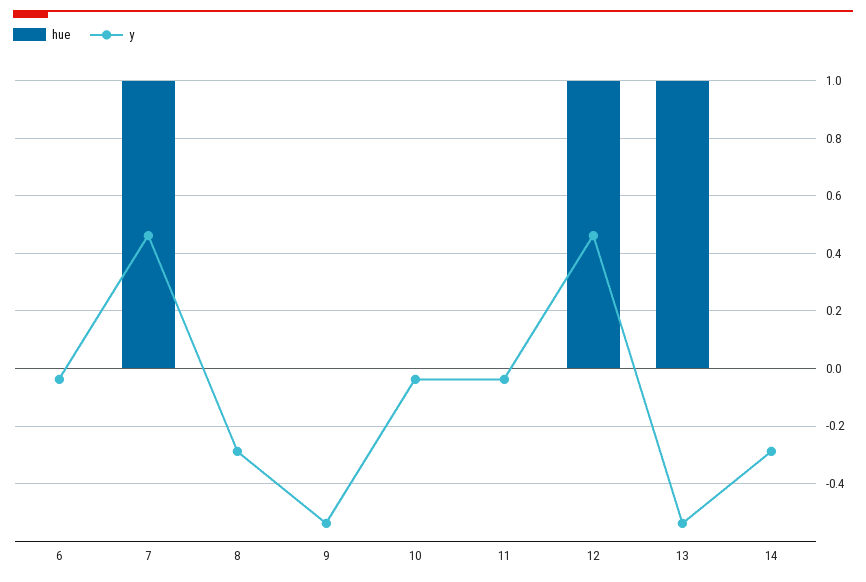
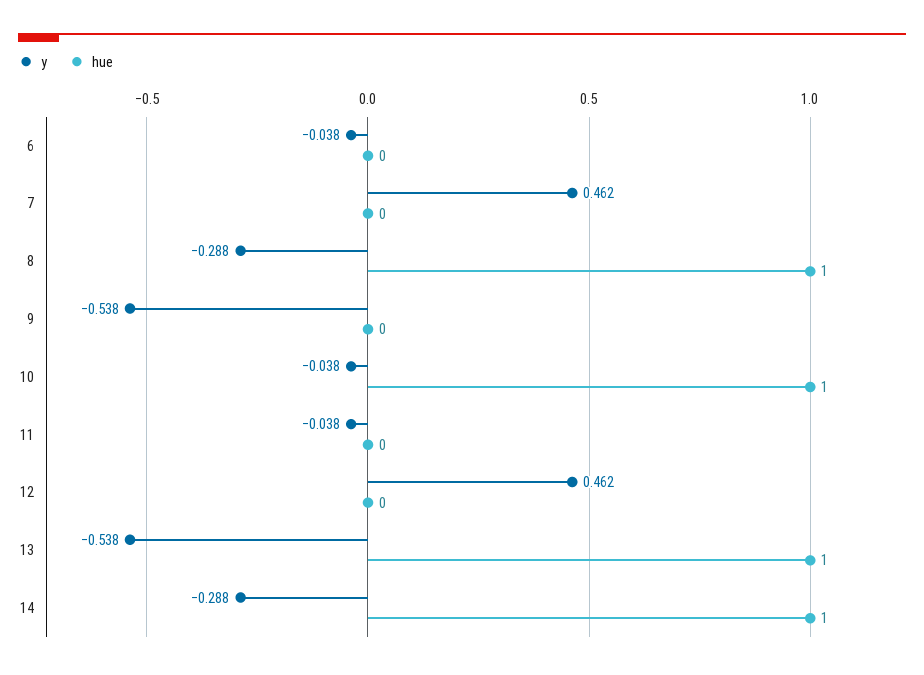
hue, 7: 1 -> 0
hue, 8: 0 -> 1
hue, 10: 0 -> 1
hue, 12: 1 -> 0
hue, 14: 0 -> 1

